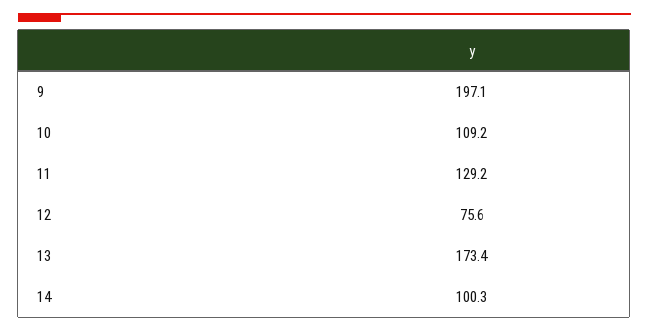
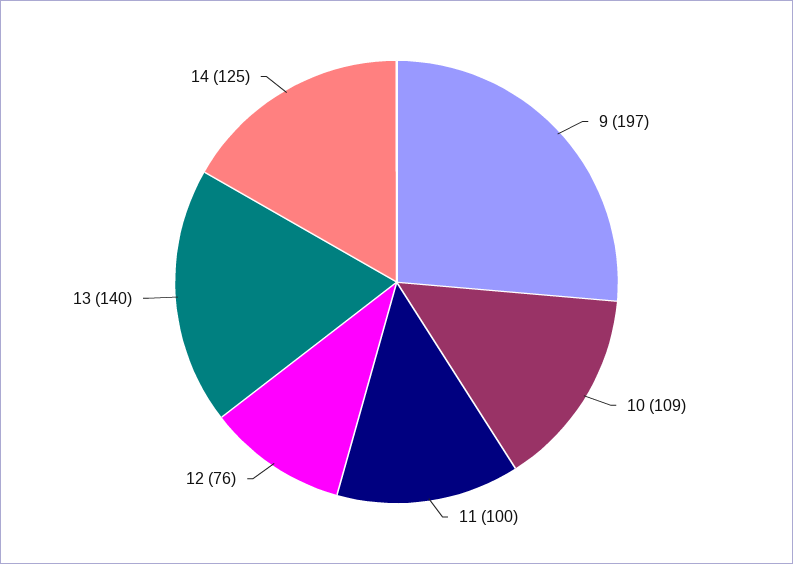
11: 129.2 -> 100
13: 173.4 -> 140
14: 100.3 -> 125

